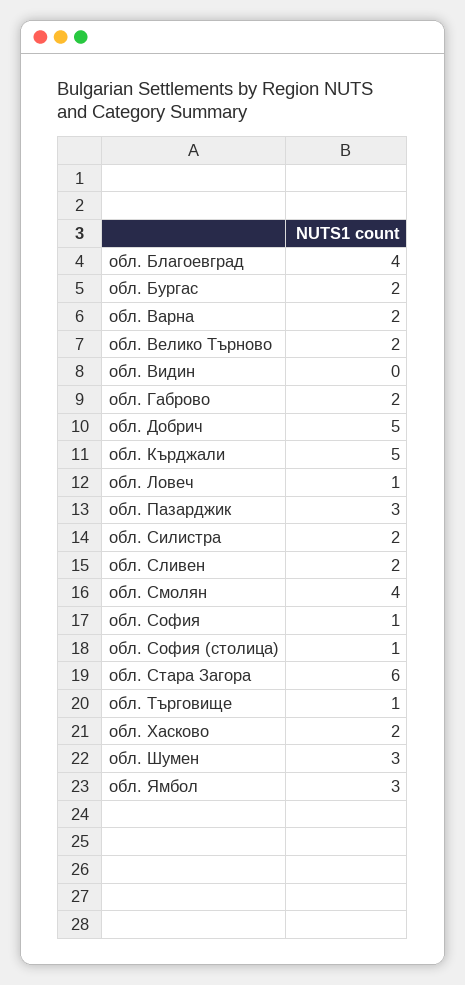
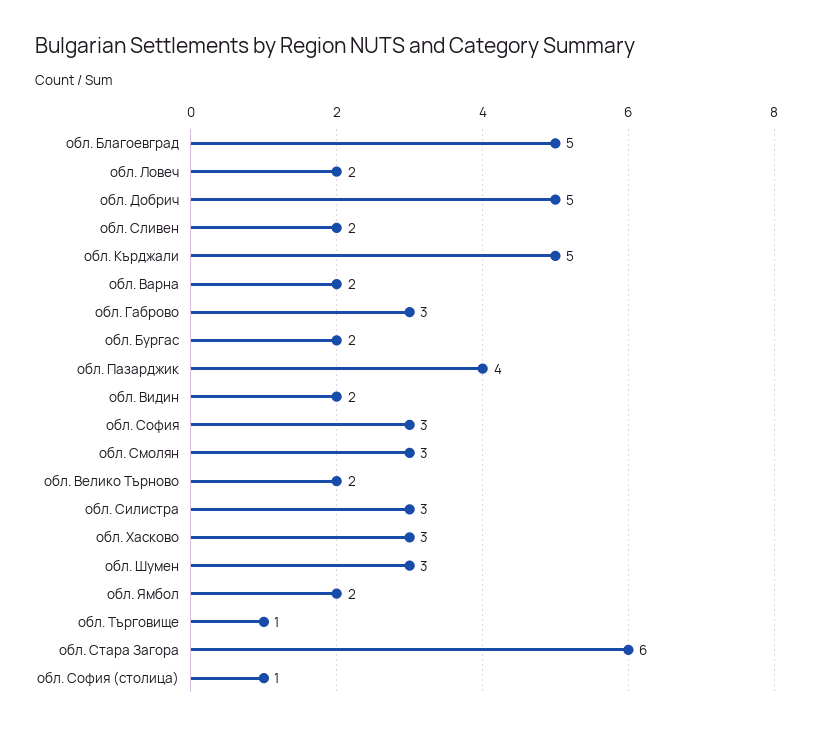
обл. Благоевград: 4 -> 5
обл. Видин: 0 -> 2
обл. Габрово: 2 -> 3
обл. Ловеч: 1 -> 2
обл. Пазарджик: 3 -> 4
обл. Силистра: 2 -> 3
обл. Смолян: 4 -> 3
обл. София: 1 -> 3
обл. Хасково: 2 -> 3
обл. Ямбол: 3 -> 2

